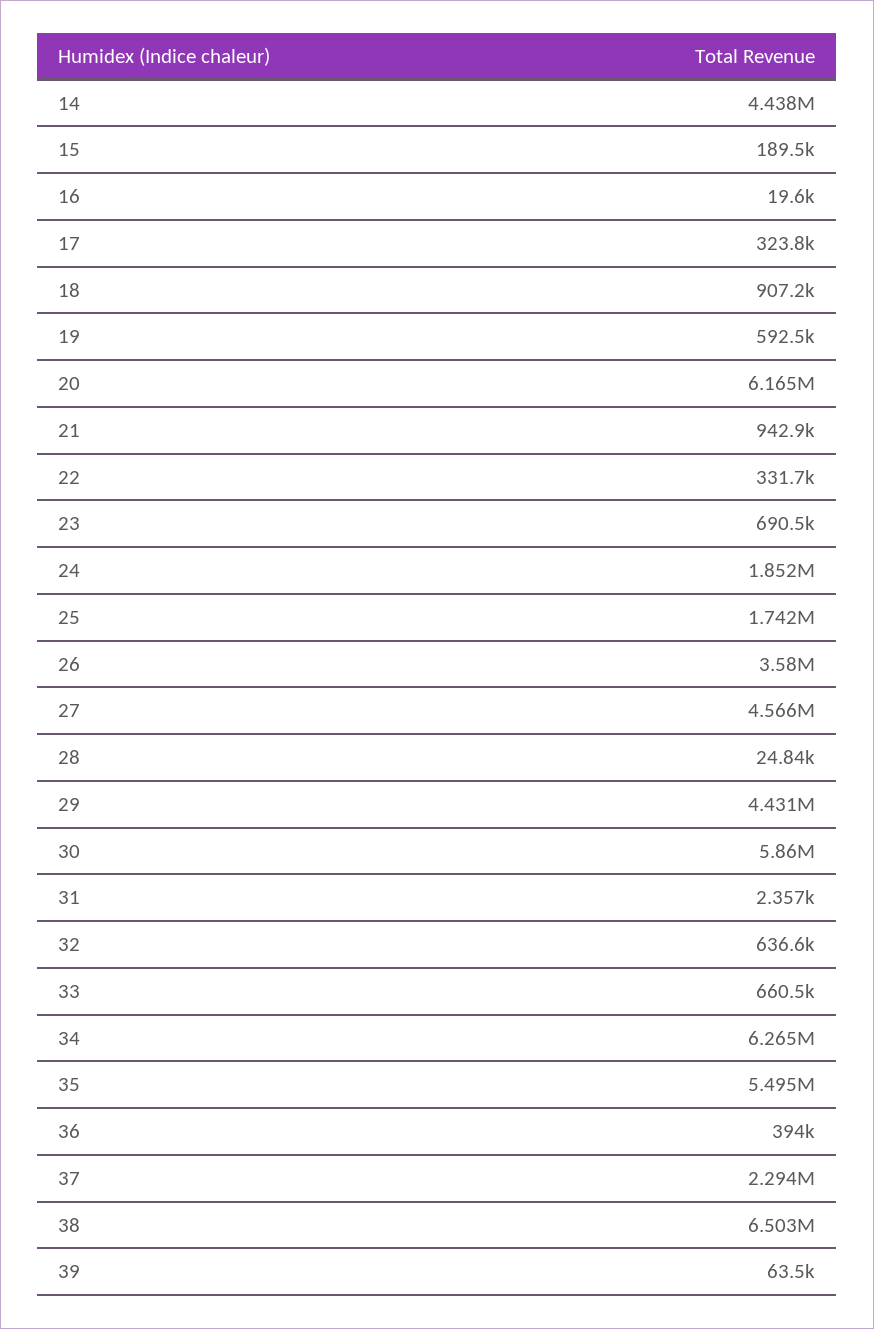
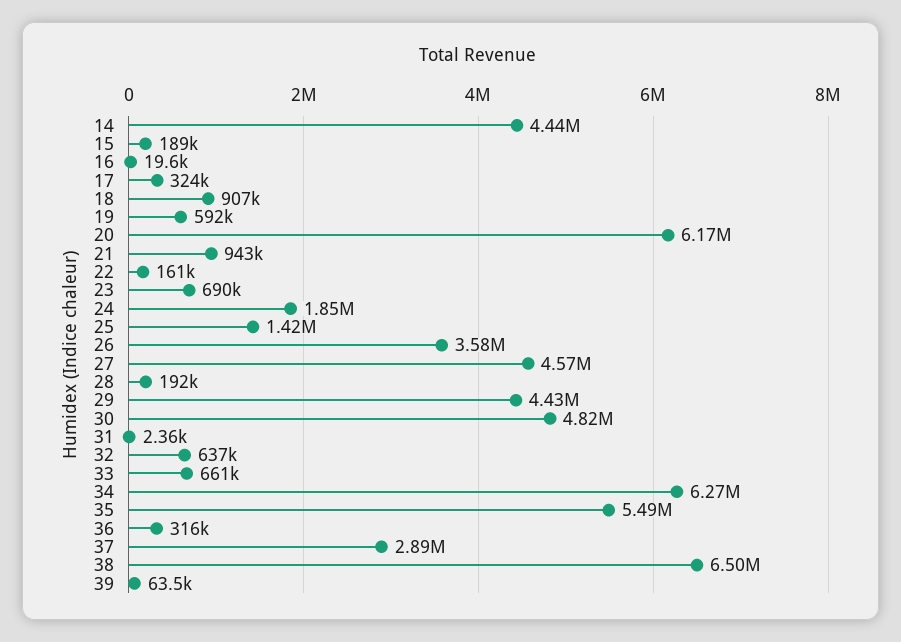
22: 331700 -> 161000
25: 1742000 -> 1420000
28: 24840 -> 192000
30: 5860000 -> 4820000
36: 394000 -> 316000
37: 2294000 -> 2890000

